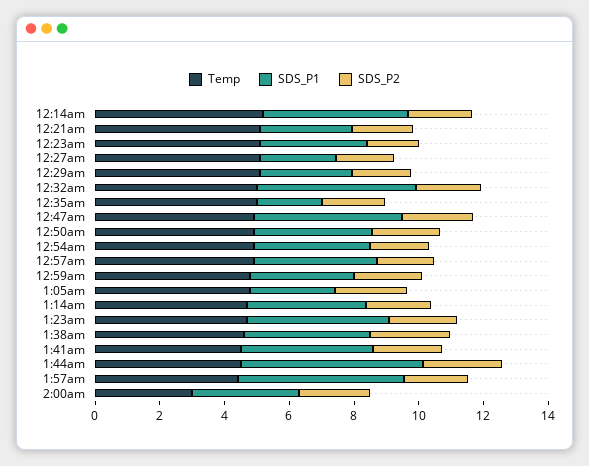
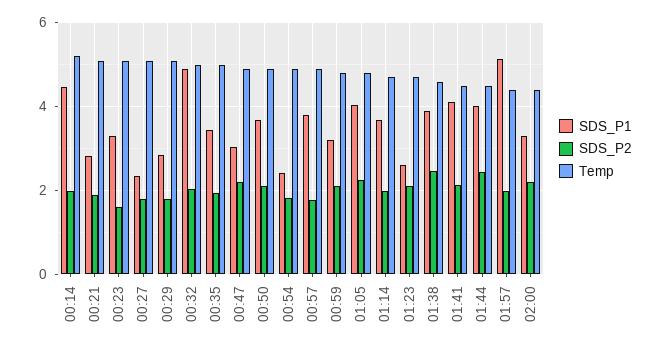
SDS_P1, 12:35am: 2 -> 3.4
SDS_P1, 12:47am: 4.5 -> 3
SDS_P1, 12:54am: 3.5 -> 2.4
SDS_P1, 1:05am: 2.5 -> 4
SDS_P1, 1:23am: 4.5 -> 2.6
SDS_P1, 1:44am: 5.5 -> 4
Temp, 2:00am: 3 -> 4.4

